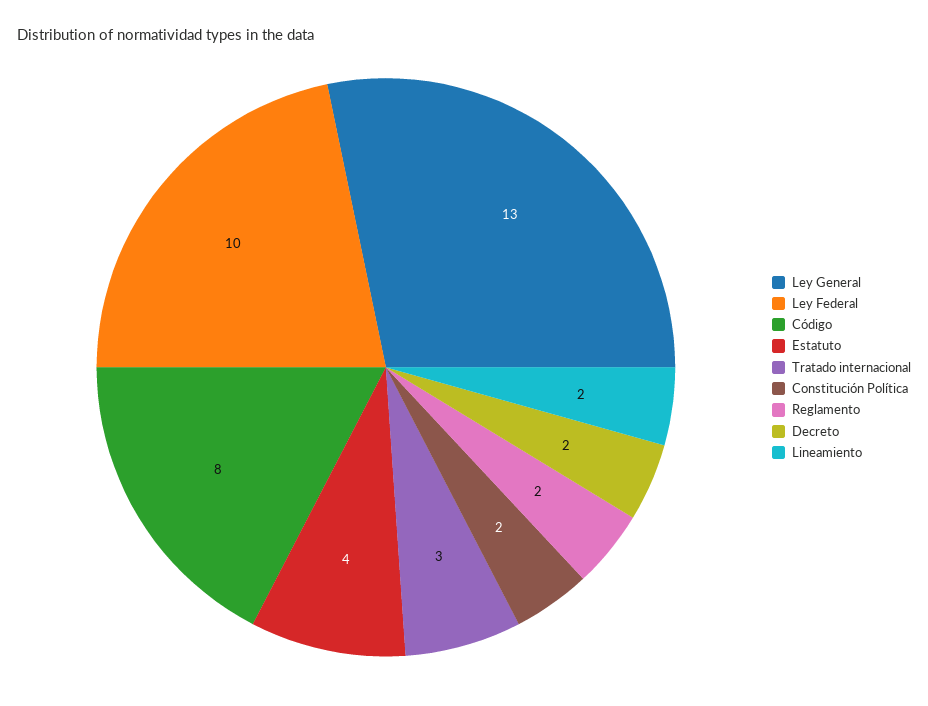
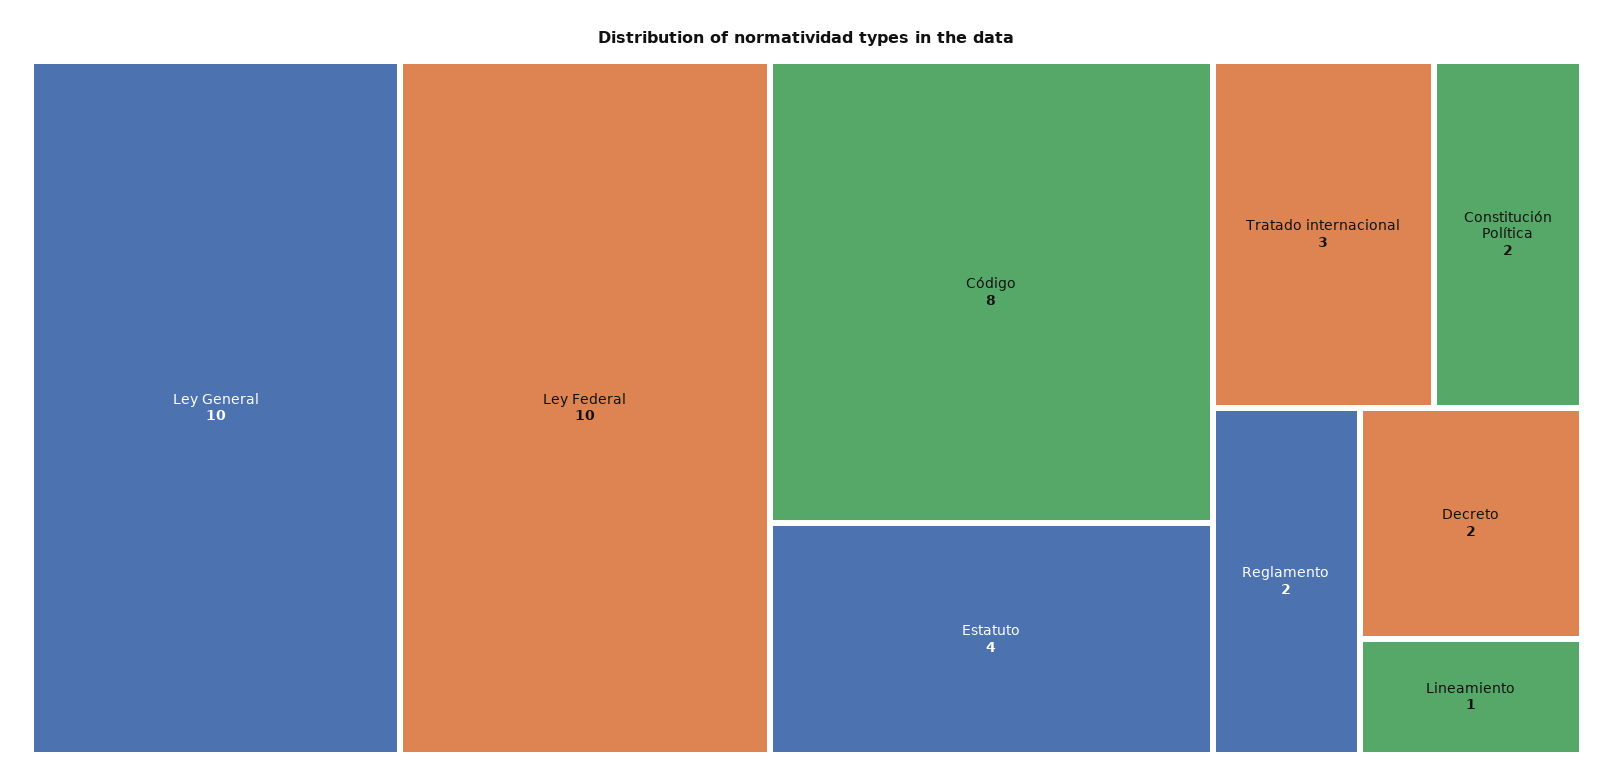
Ley General: 13 -> 10
Lineamiento: 2 -> 1

